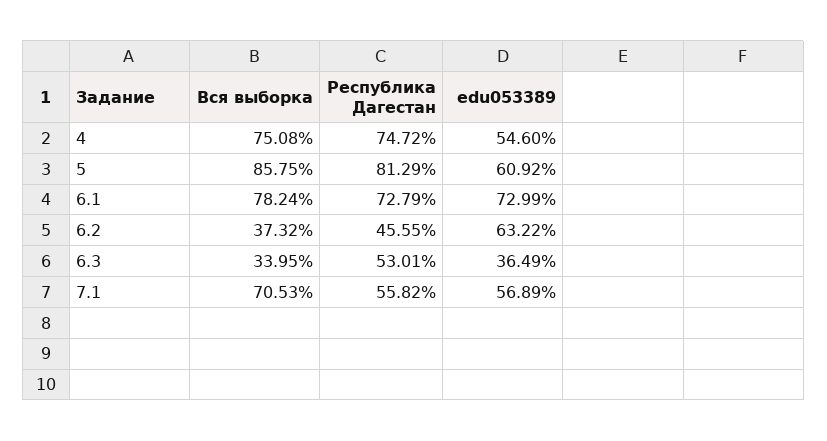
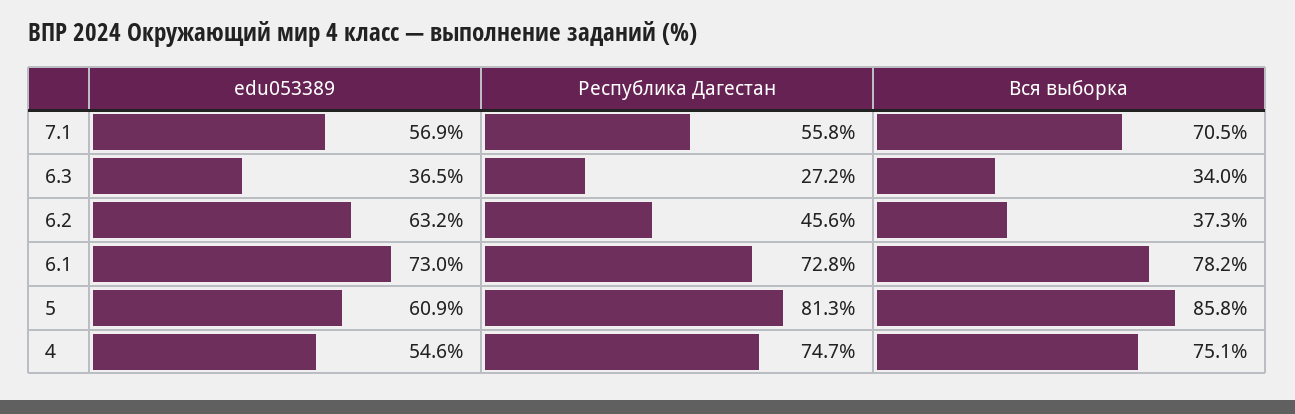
Республика Дагестан, 6.3: 53.01 -> 27.2

